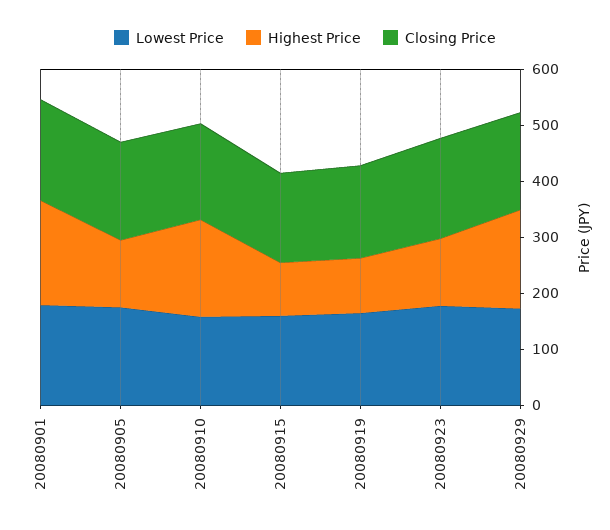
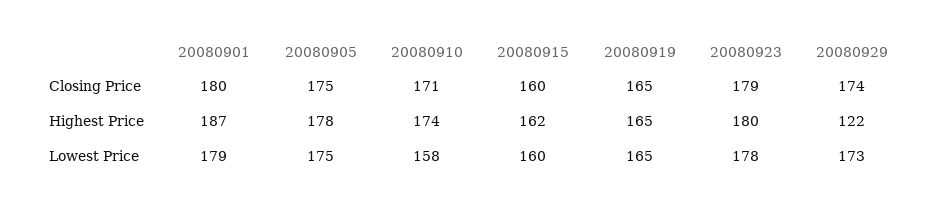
Highest Price, 20080905: 120 -> 178
Highest Price, 20080915: 100 -> 162
Highest Price, 20080919: 100 -> 165
Highest Price, 20080923: 120 -> 180
Highest Price, 20080929: 180 -> 122

